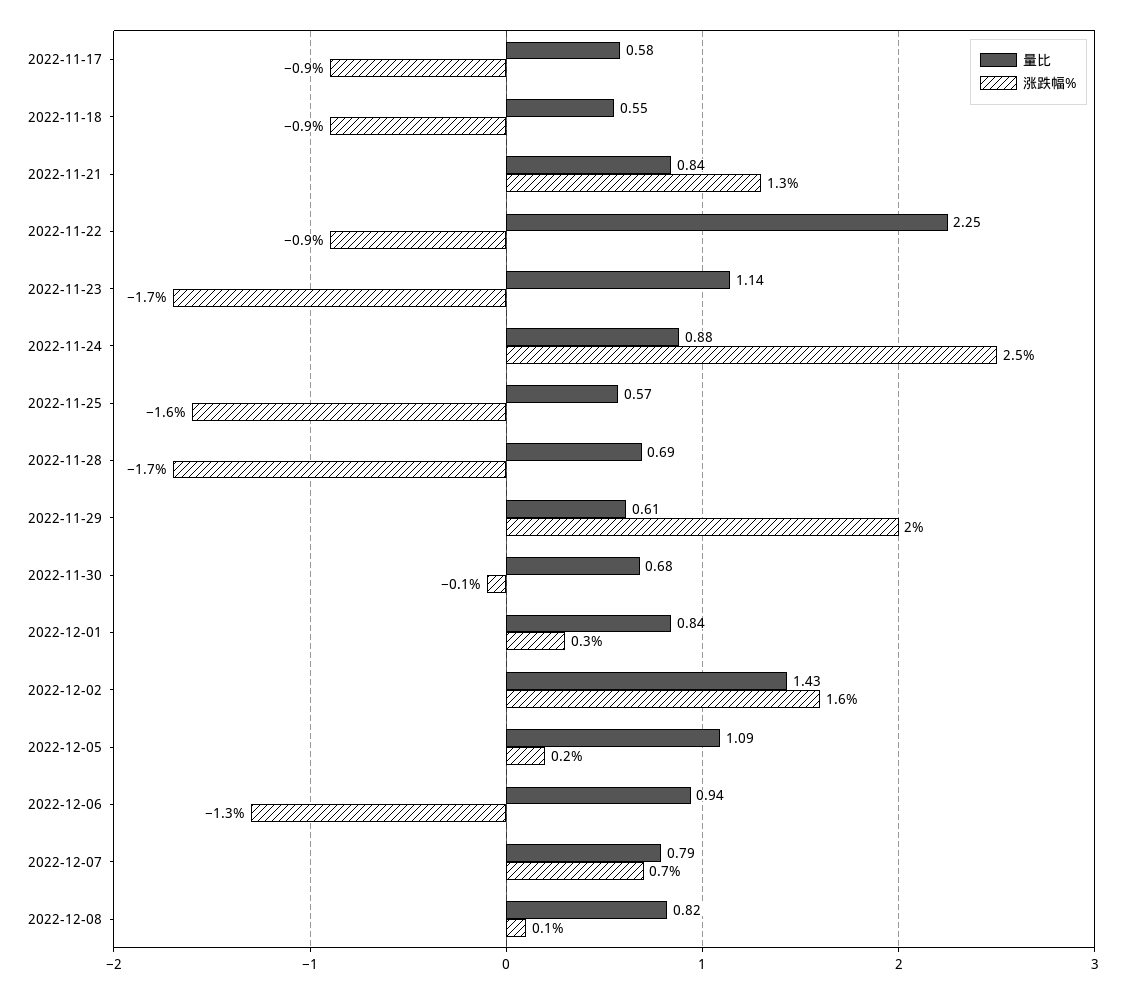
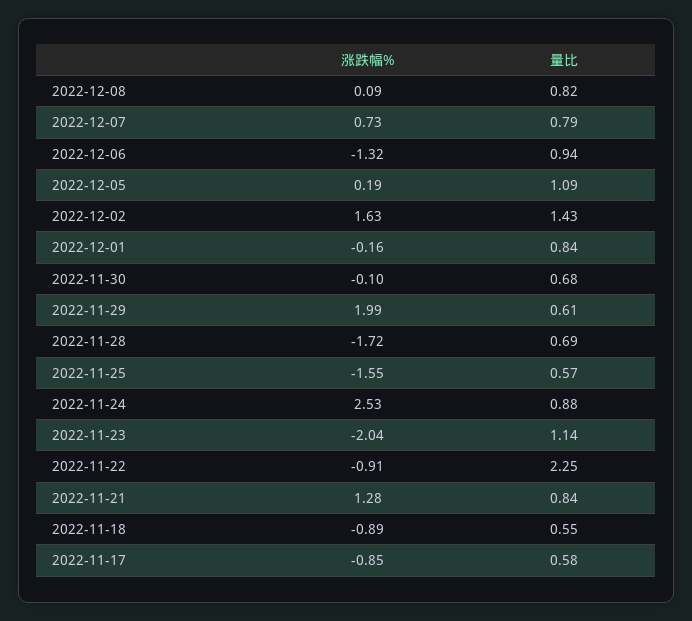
涨跌幅%, 2022-11-23: -1.7 -> -2.04
涨跌幅%, 2022-12-01: 0.3 -> -0.16

